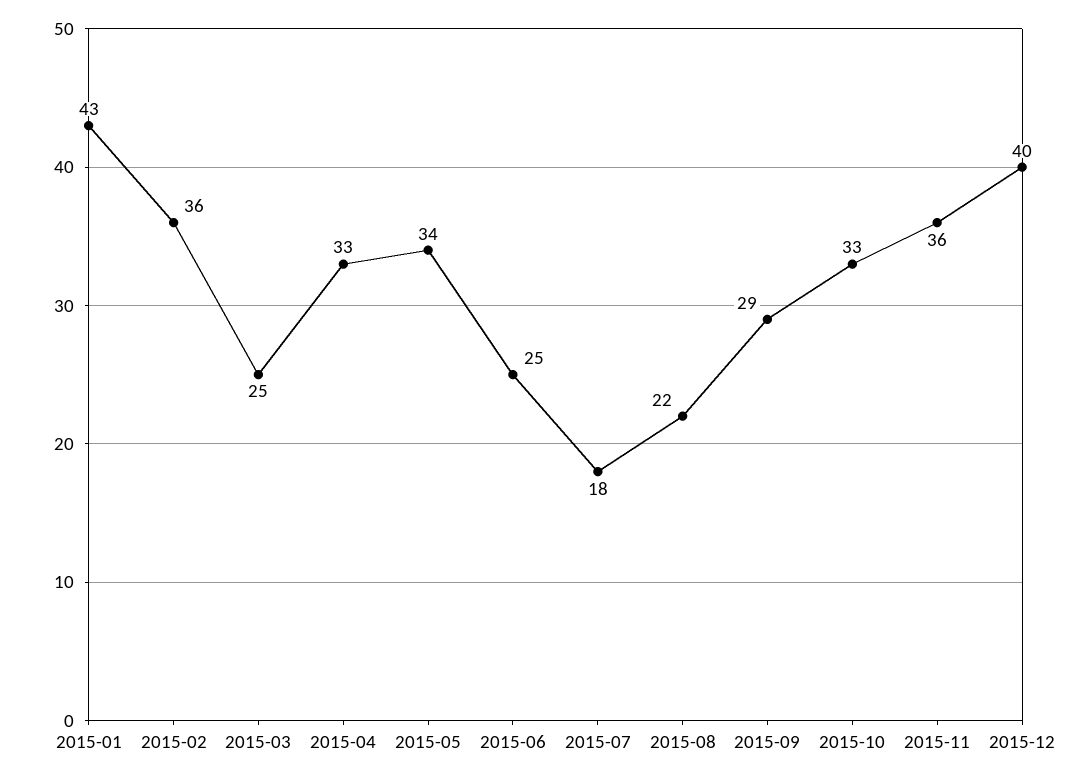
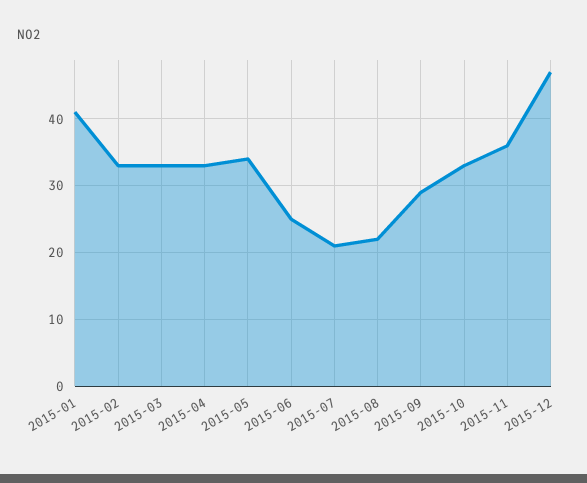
2015-01: 43 -> 41
2015-02: 36 -> 33
2015-03: 25 -> 33
2015-07: 18 -> 21
2015-12: 40 -> 47

